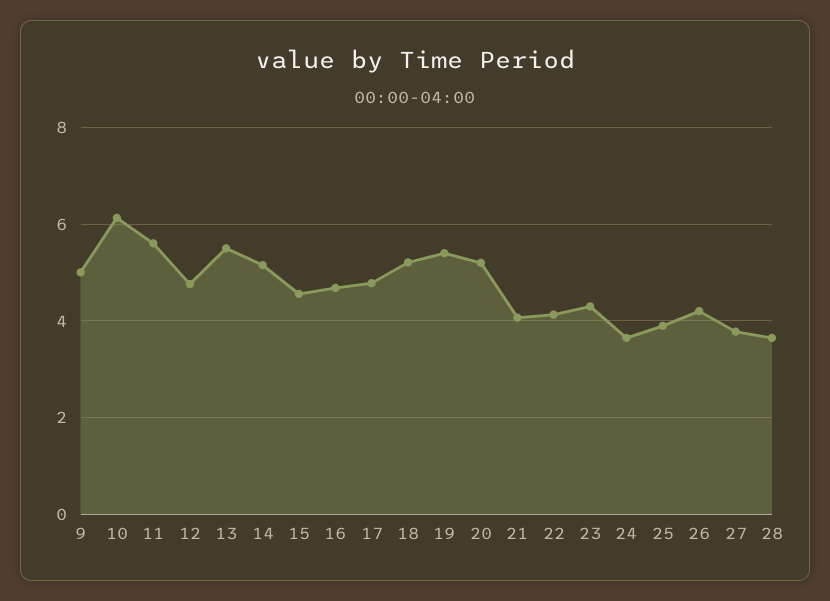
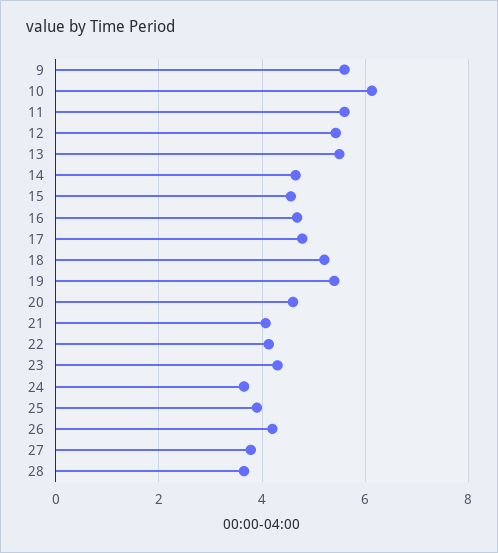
9: 5 -> 5.6
12: 4.8 -> 5.4
14: 5.2 -> 4.6
20: 5.2 -> 4.6

